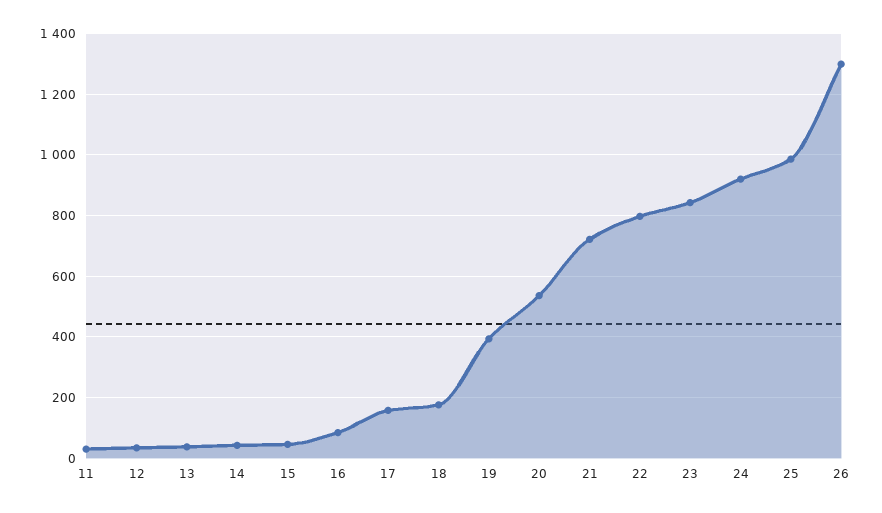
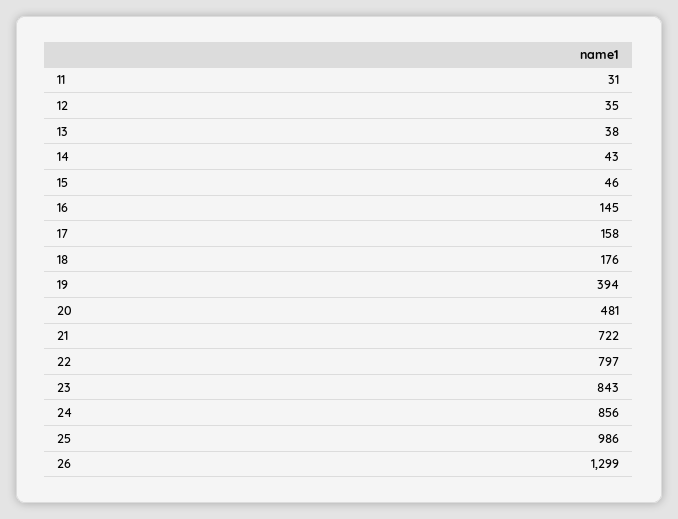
16: 80 -> 145
20: 540 -> 481
24: 920 -> 856

